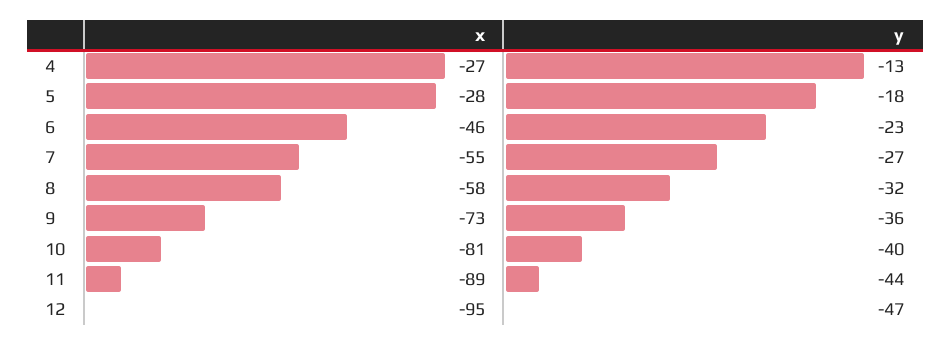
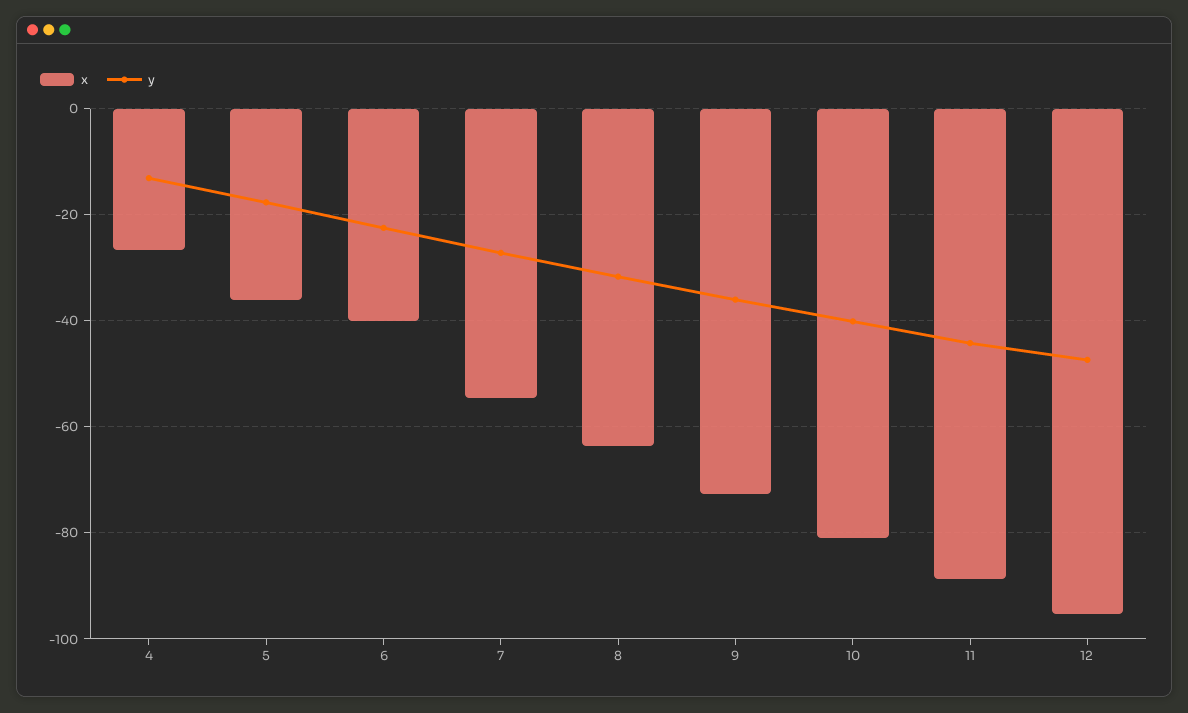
x, 5: -28 -> -36
x, 6: -46 -> -40
x, 8: -58 -> -64

